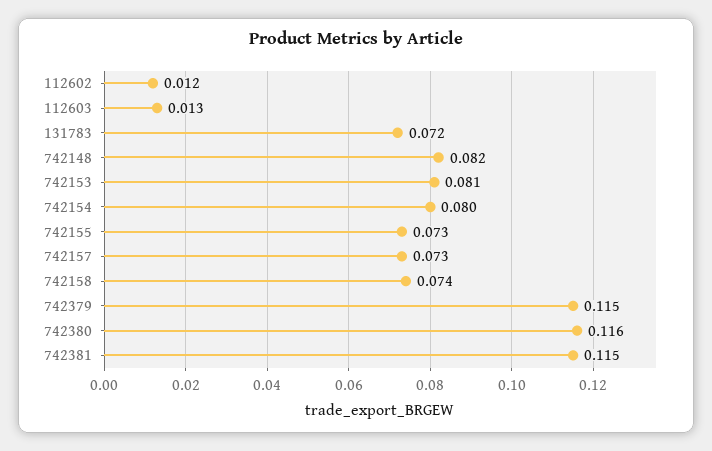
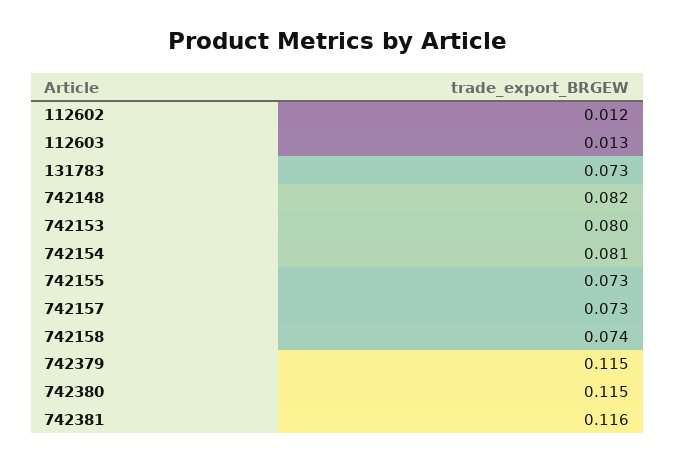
131783: 0.072 -> 0.073
742153: 0.081 -> 0.08
742154: 0.08 -> 0.081
742380: 0.116 -> 0.115
742381: 0.115 -> 0.116

